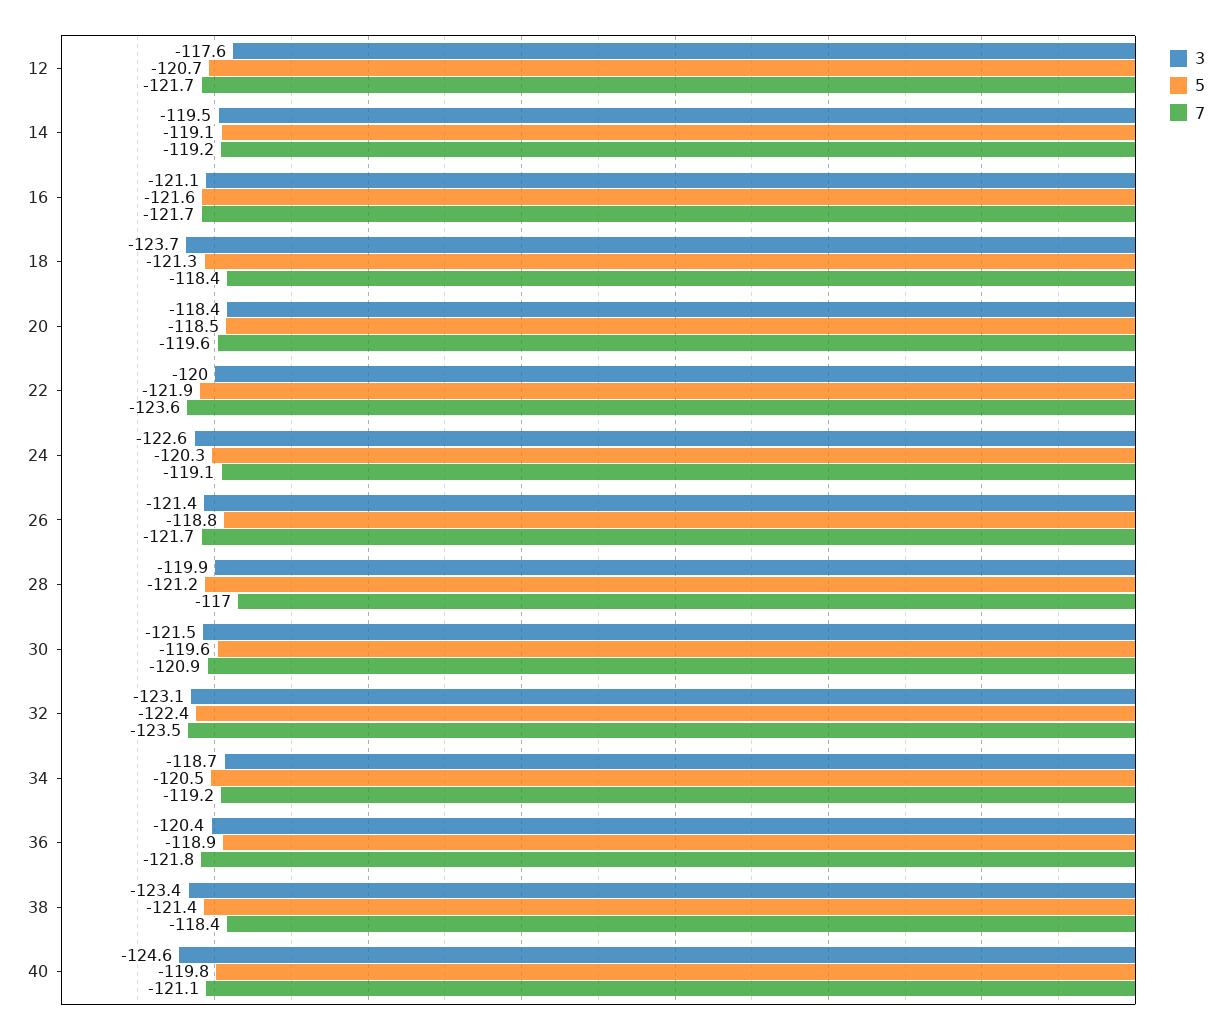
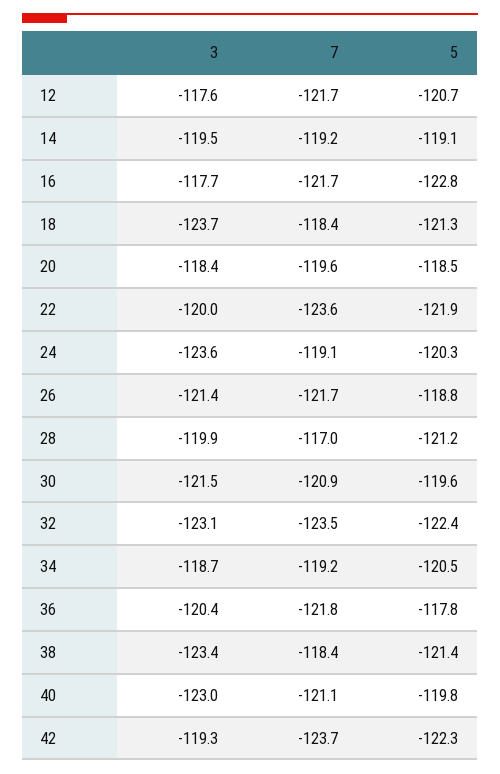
3, 16: -121.1 -> -117.7
5, 16: -121.6 -> -122.8
3, 24: -122.6 -> -123.6
5, 36: -118.9 -> -117.8
3, 40: -124.6 -> -123
3, 42: none -> -119.3
7, 42: none -> -123.7
5, 42: none -> -122.3

